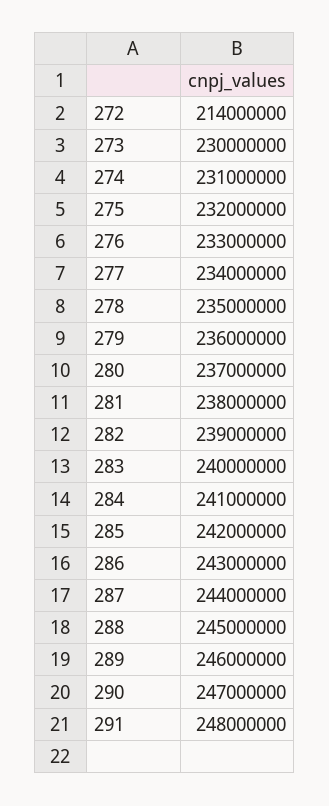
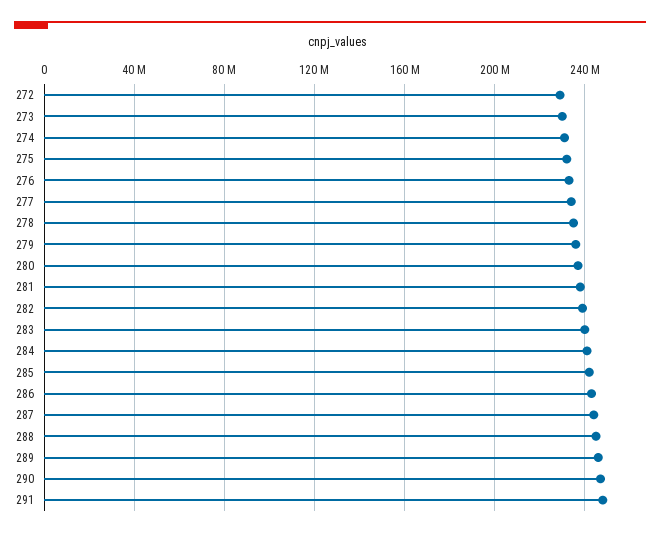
272: 214000000 -> 230000000

